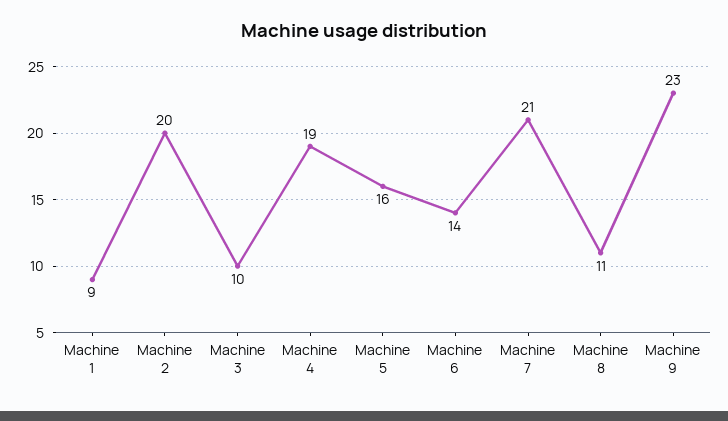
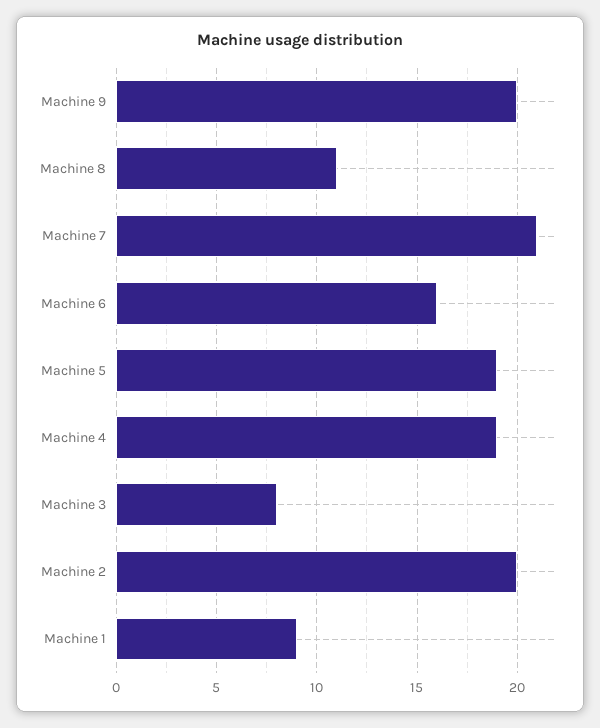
Machine 3: 10 -> 8
Machine 5: 16 -> 19
Machine 6: 14 -> 16
Machine 9: 23 -> 20

